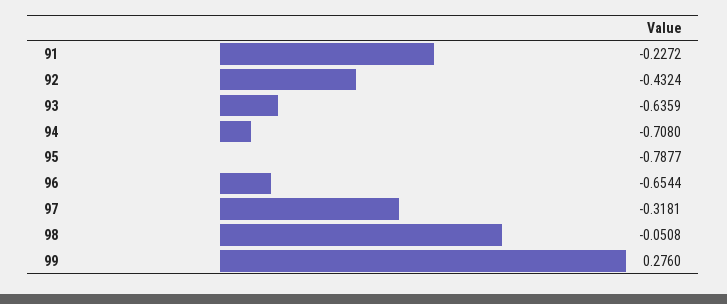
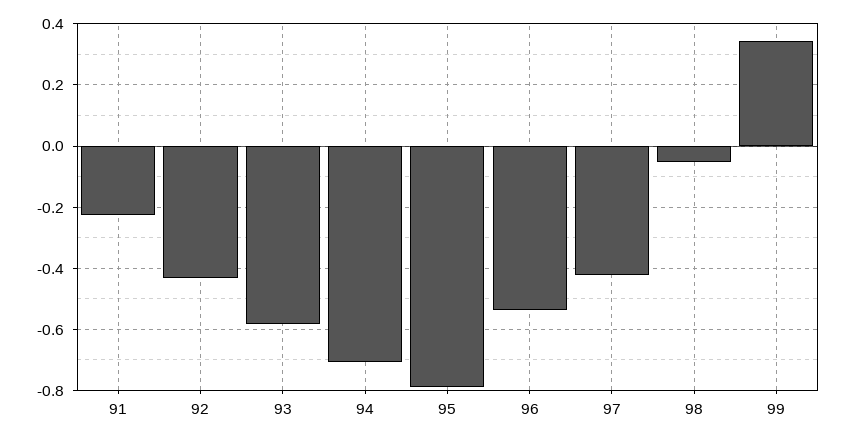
93: -0.6359 -> -0.58
96: -0.6544 -> -0.54
97: -0.3181 -> -0.42
99: 0.276 -> 0.34

